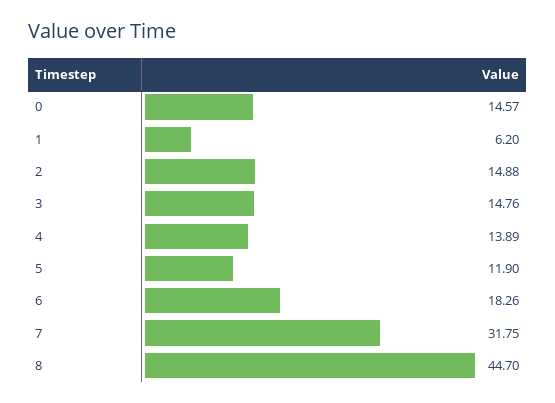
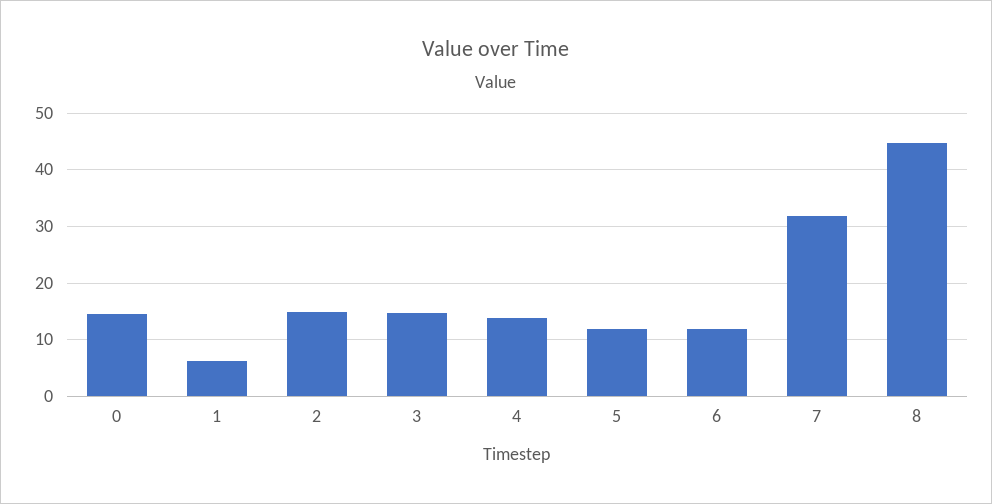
6: 18.26 -> 12

